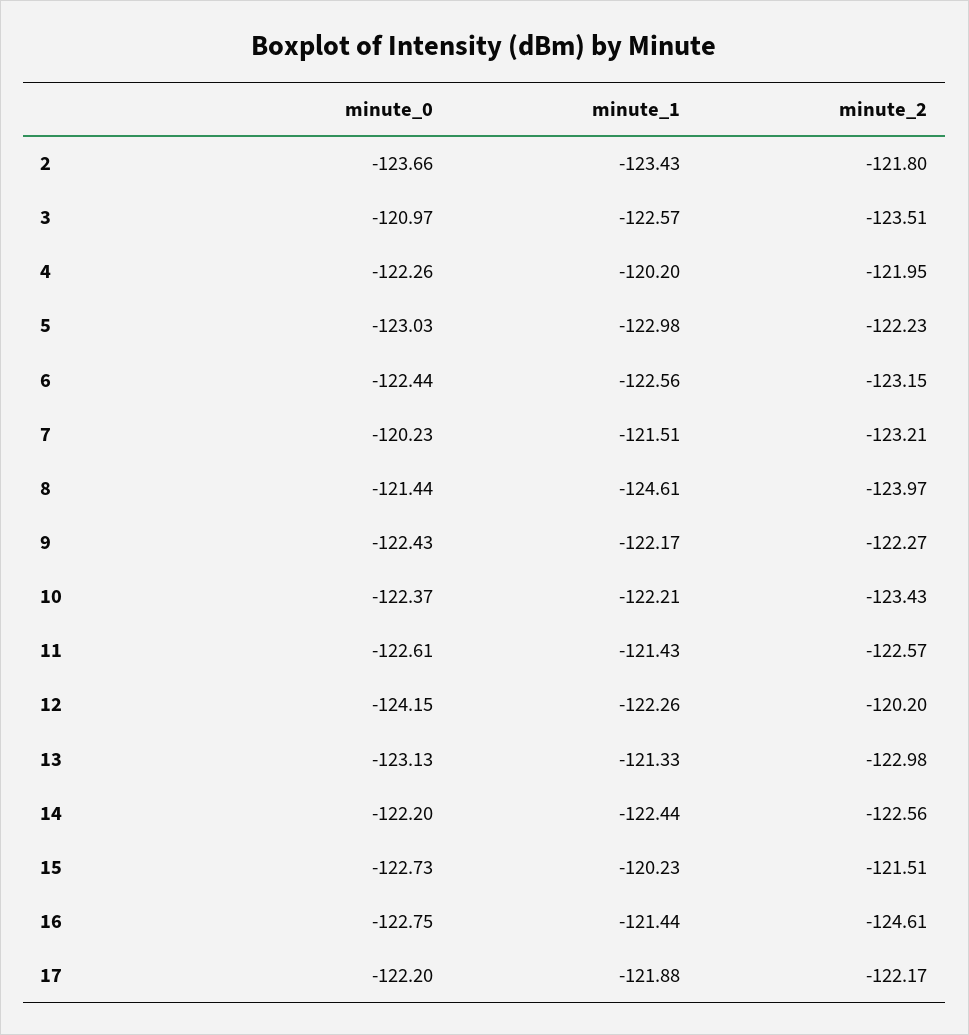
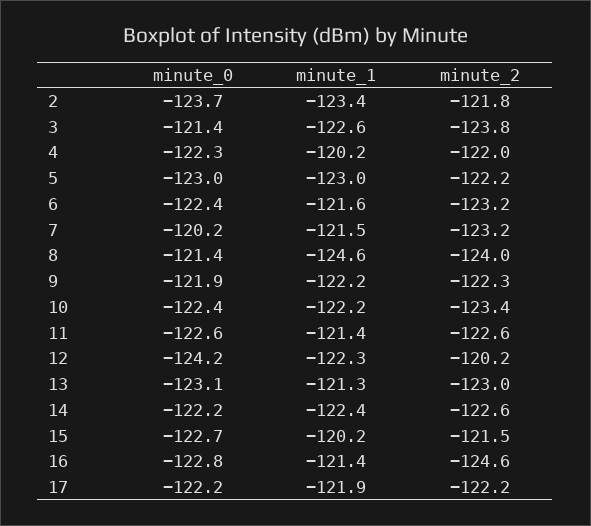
minute_0, 3: -120.97 -> -121.4
minute_2, 3: -123.51 -> -123.8
minute_1, 6: -122.56 -> -121.6
minute_0, 9: -122.43 -> -121.9

